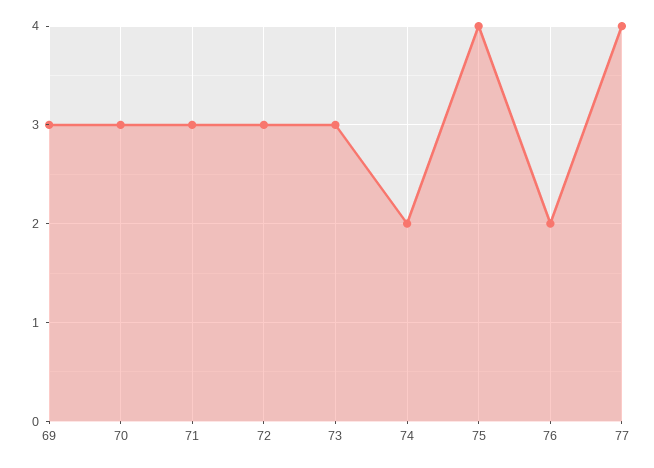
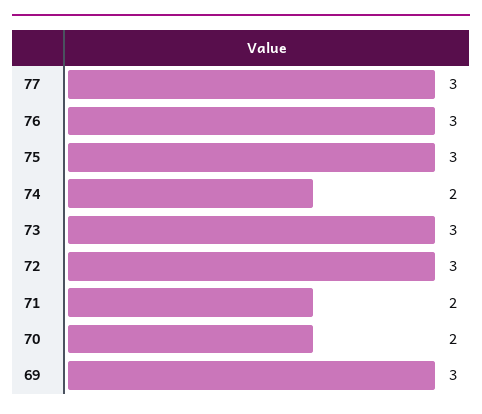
70: 3 -> 2
71: 3 -> 2
75: 4 -> 3
76: 2 -> 3
77: 4 -> 3

